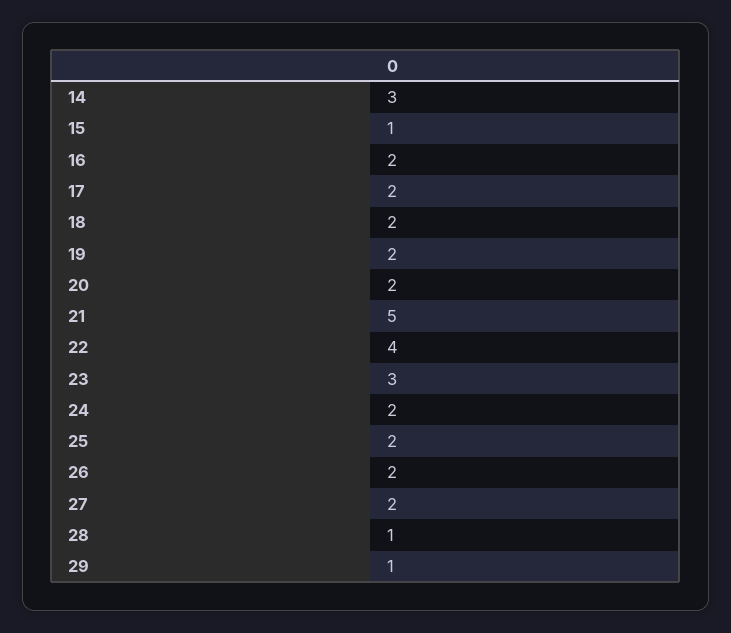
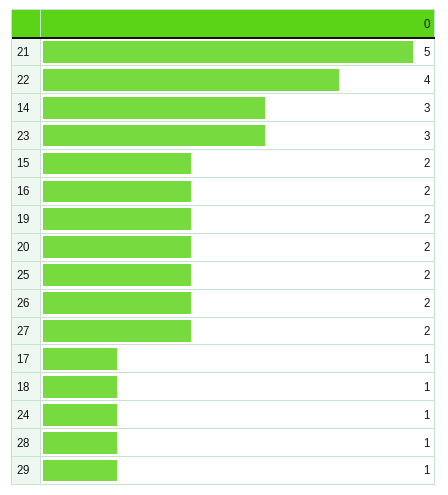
15: 1 -> 2
17: 2 -> 1
18: 2 -> 1
24: 2 -> 1

